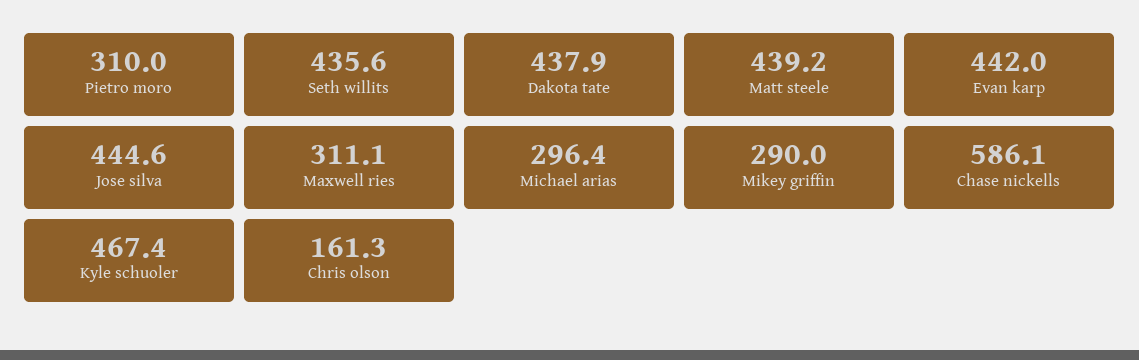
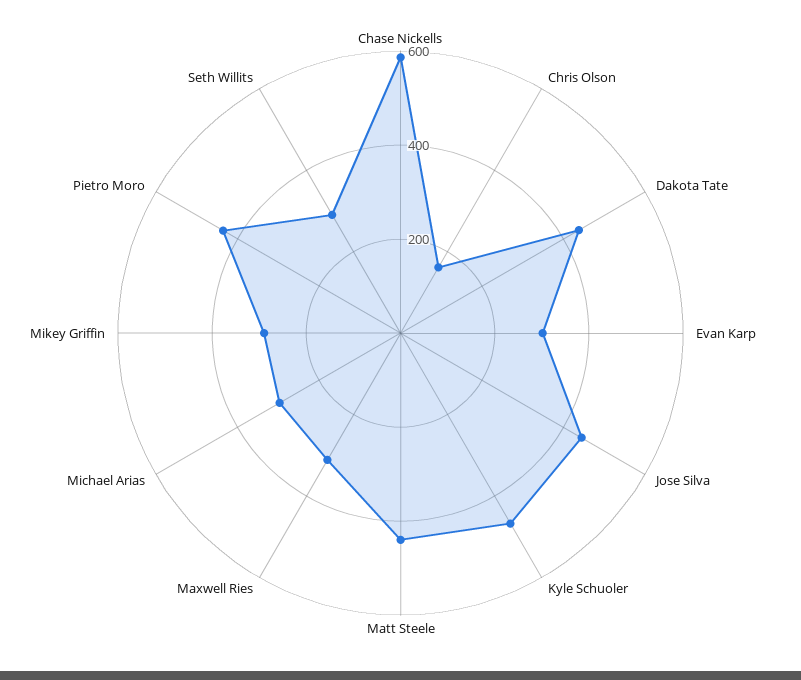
Pietro moro: 310 -> 450
Seth willits: 435.6 -> 300
Evan karp: 442 -> 300

